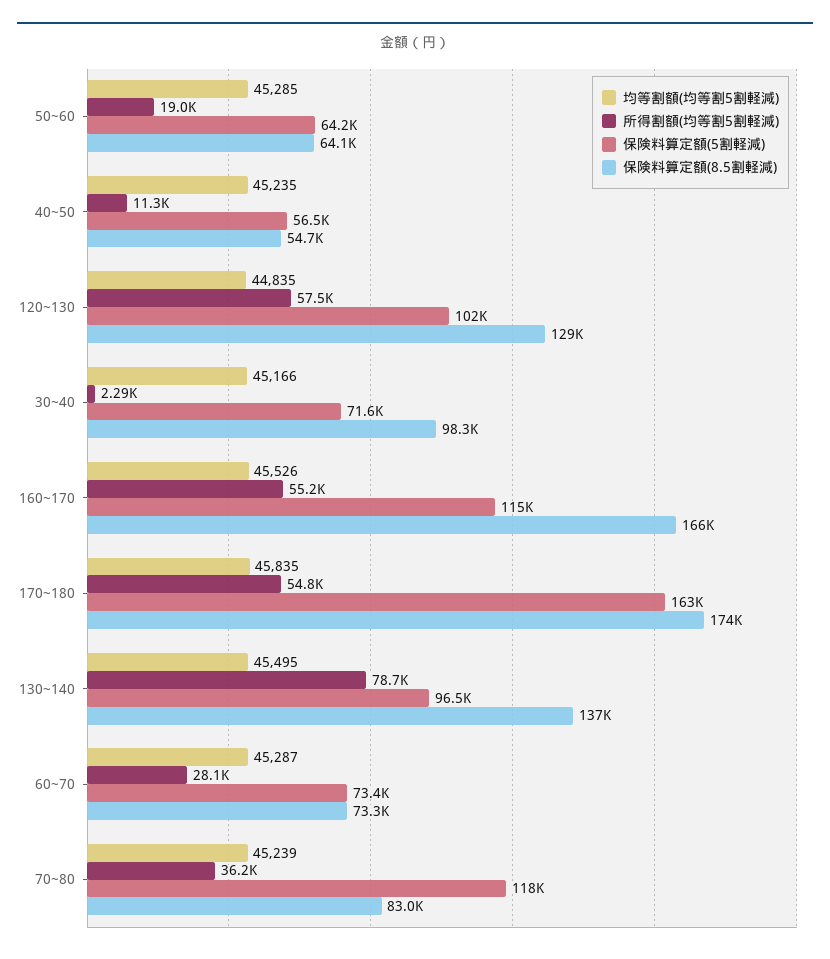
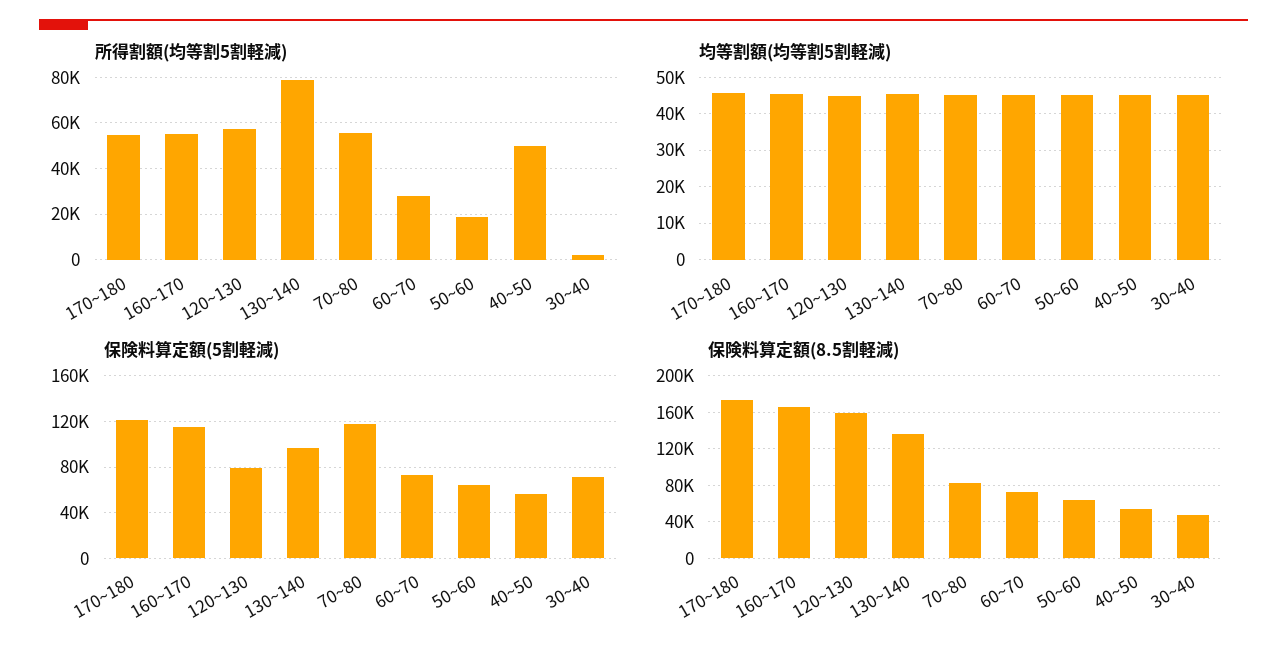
所得割額(均等割5割軽減), 40~50: 11300 -> 50000
保険料算定額(5割軽減), 120~130: 102000 -> 80000
保険料算定額(8.5割軽減), 120~130: 129000 -> 160000
保険料算定額(8.5割軽減), 30~40: 98300 -> 50000
保険料算定額(5割軽減), 170~180: 163000 -> 120000
所得割額(均等割5割軽減), 70~80: 36200 -> 55000

